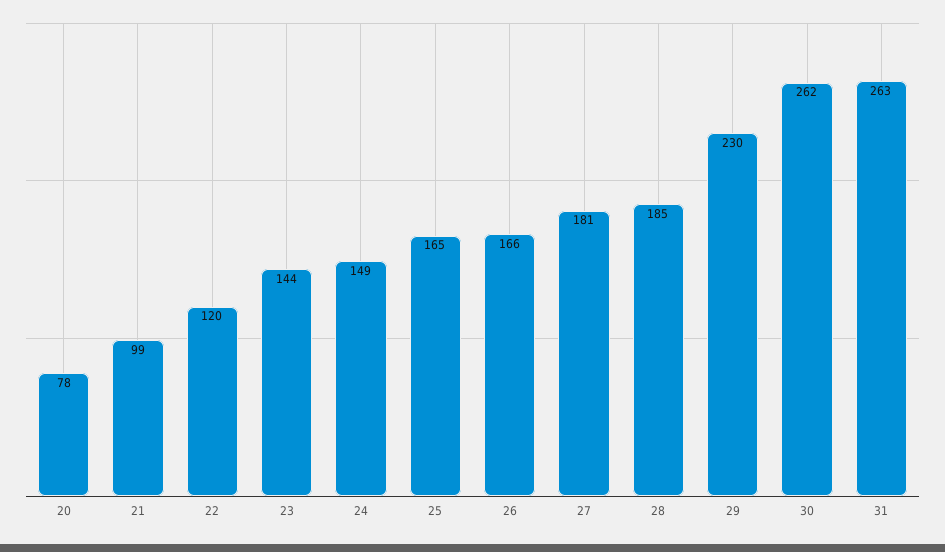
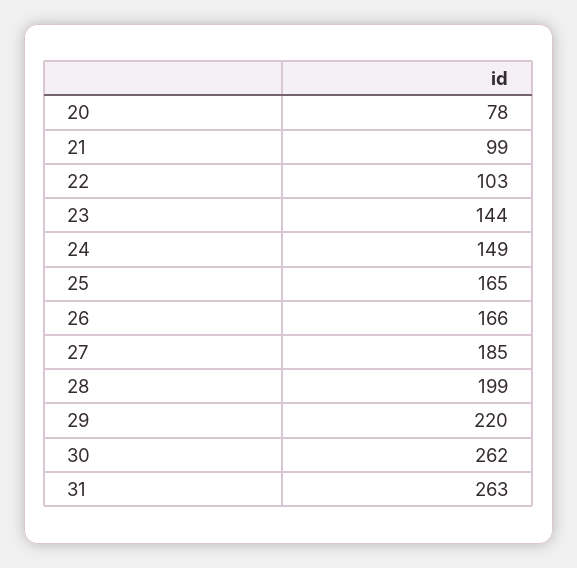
22: 120 -> 103
27: 181 -> 185
28: 185 -> 199
29: 230 -> 220

